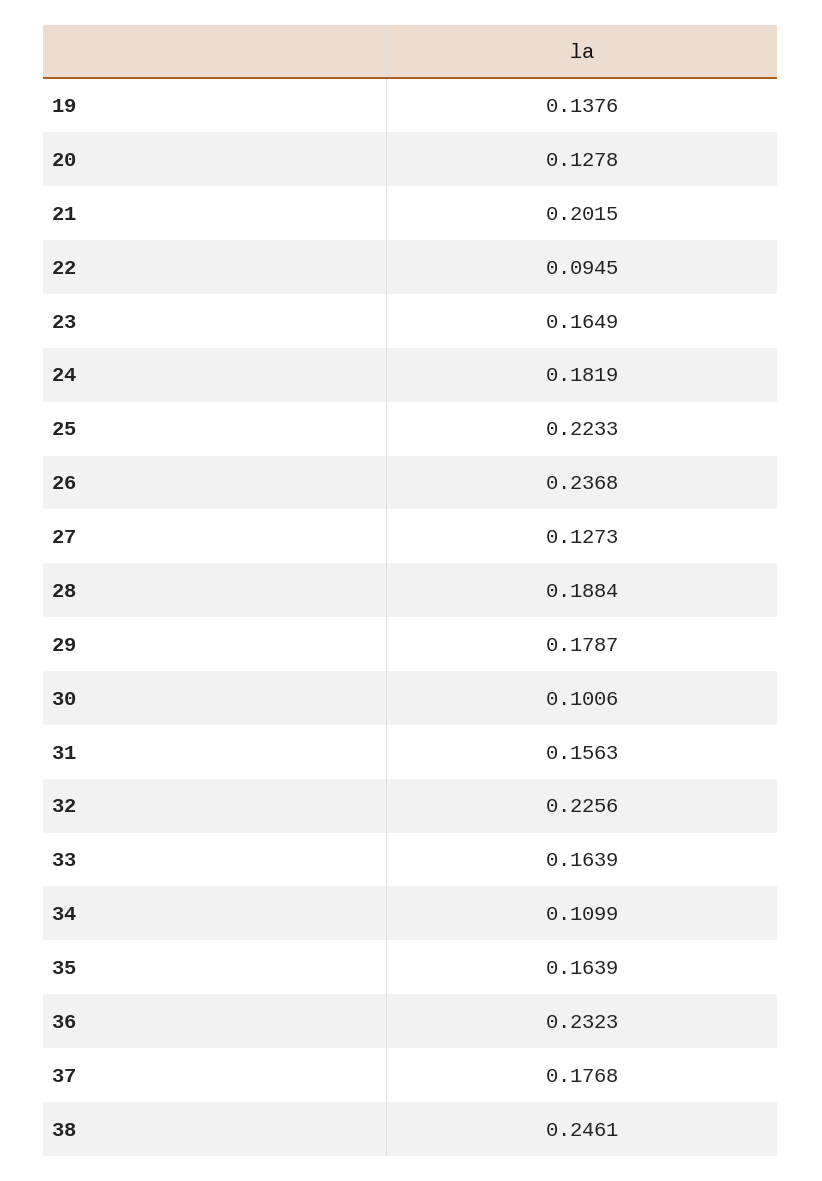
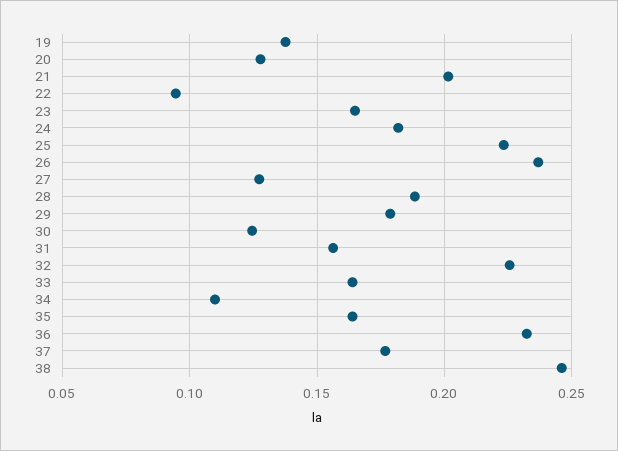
30: 0.1006 -> 0.125

